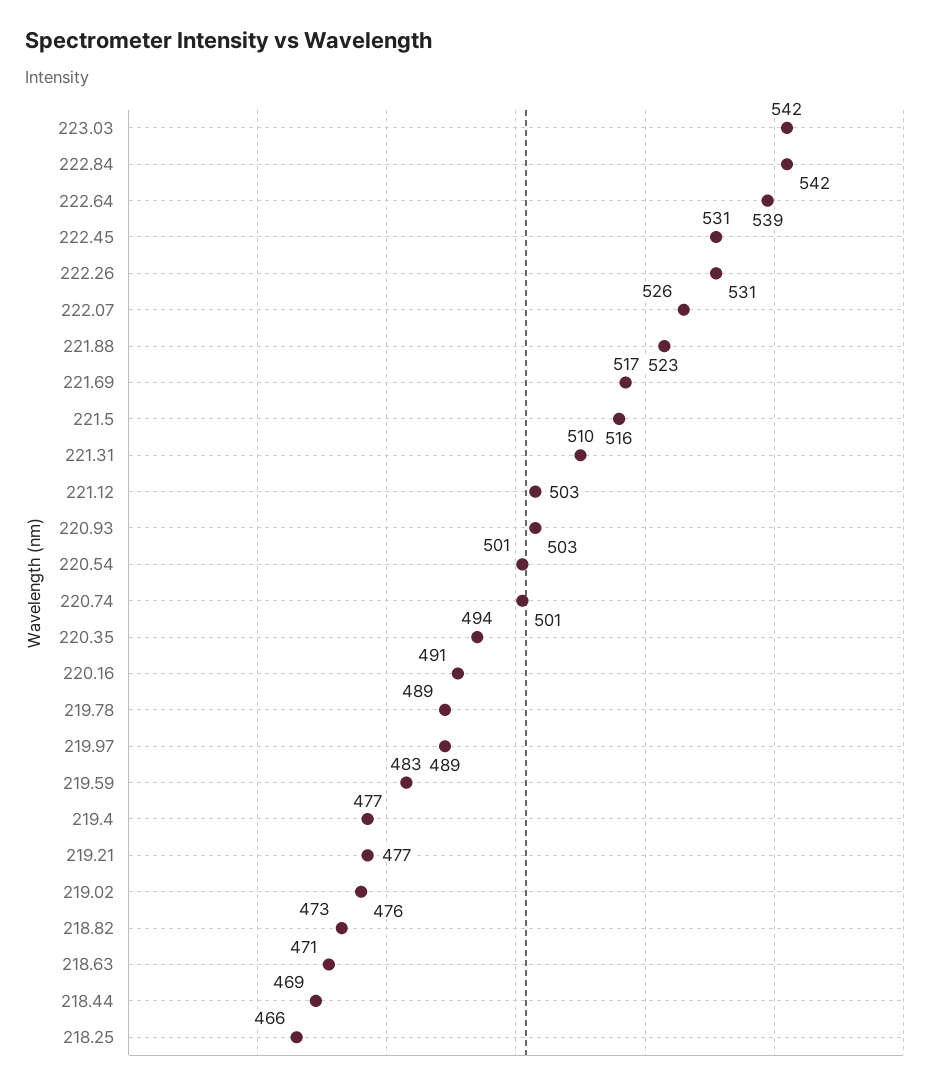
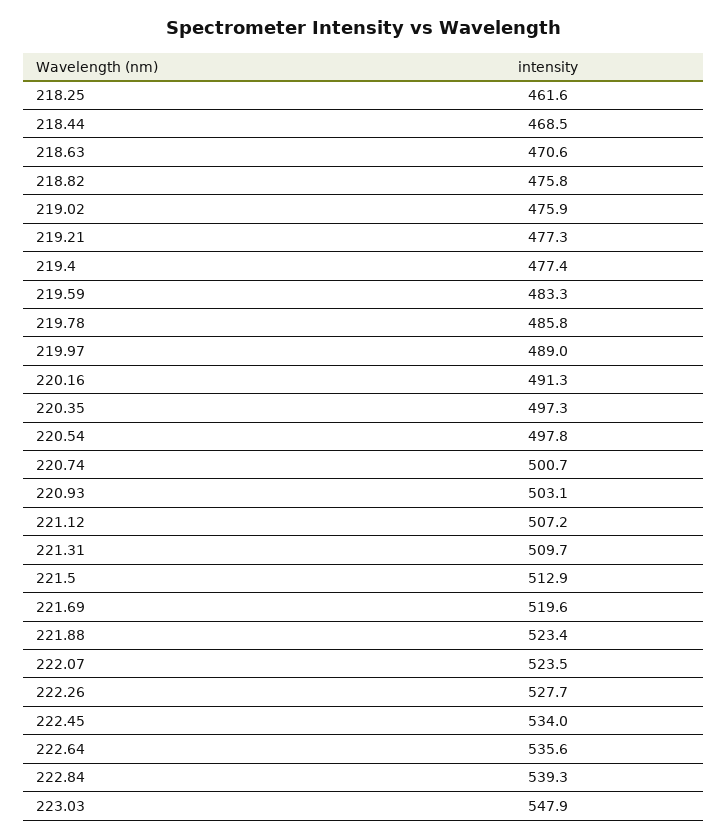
223.03: 542 -> 547.9
222.84: 542 -> 539.3
222.64: 539 -> 535.6
222.45: 531 -> 534
222.26: 531 -> 527.7
222.07: 526 -> 523.5
221.69: 517 -> 519.6
221.5: 516 -> 512.9
221.12: 503 -> 507.2
220.54: 501 -> 497.8
220.35: 494 -> 497.3
219.78: 489 -> 485.8
218.82: 473 -> 475.8
218.25: 466 -> 461.6

